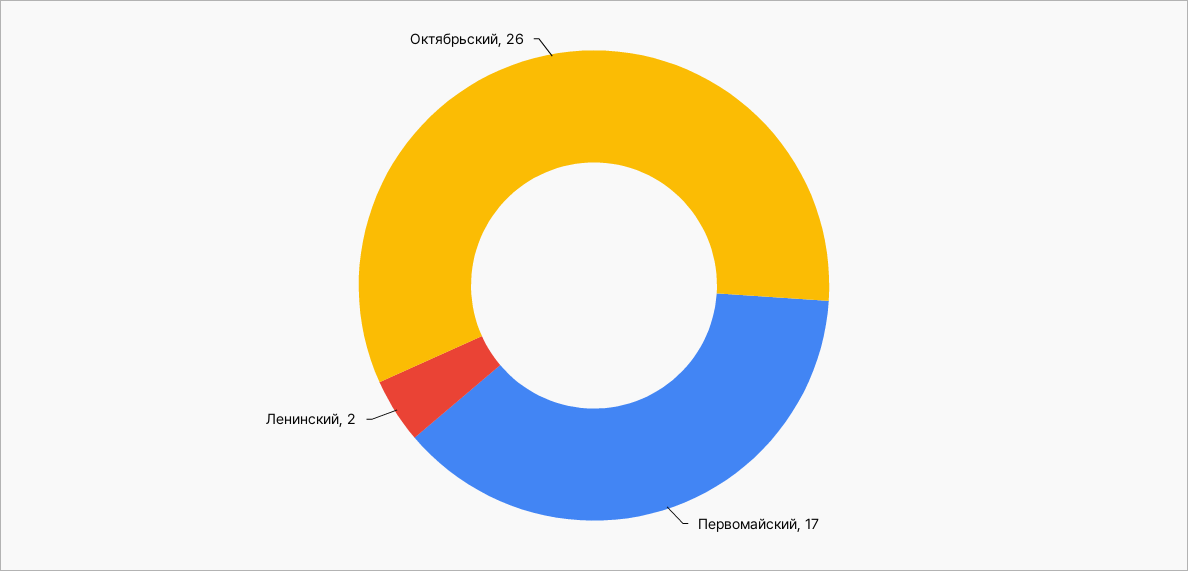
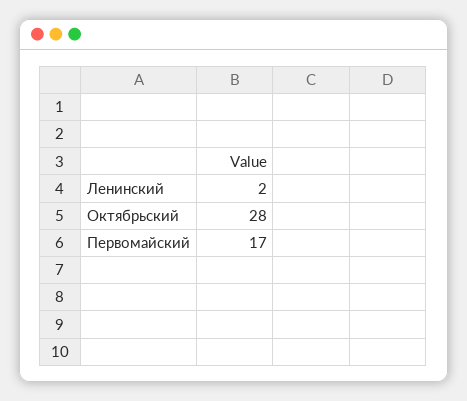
Октябрьский: 26 -> 28

